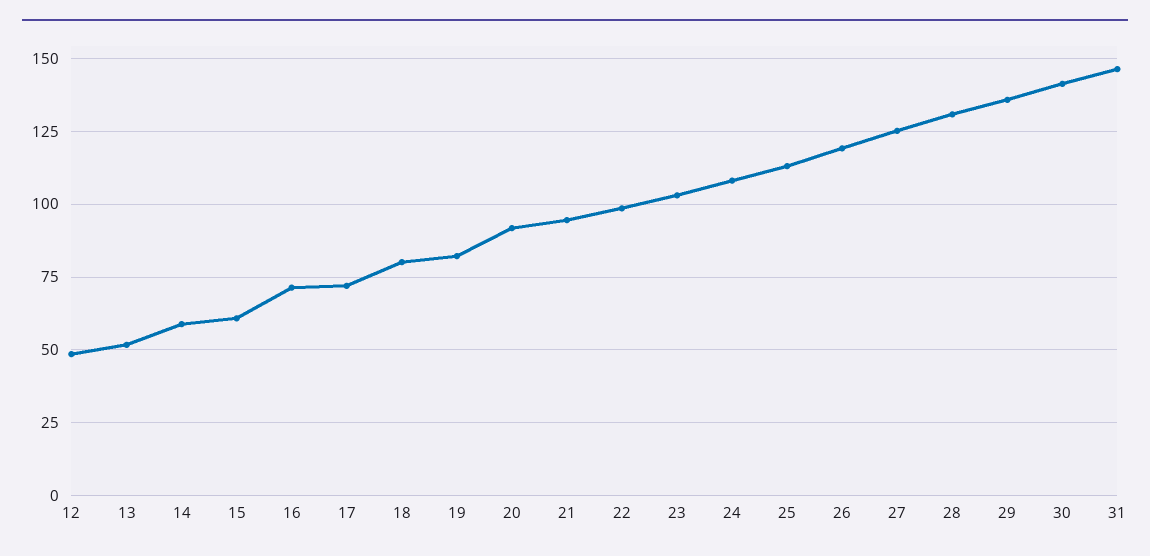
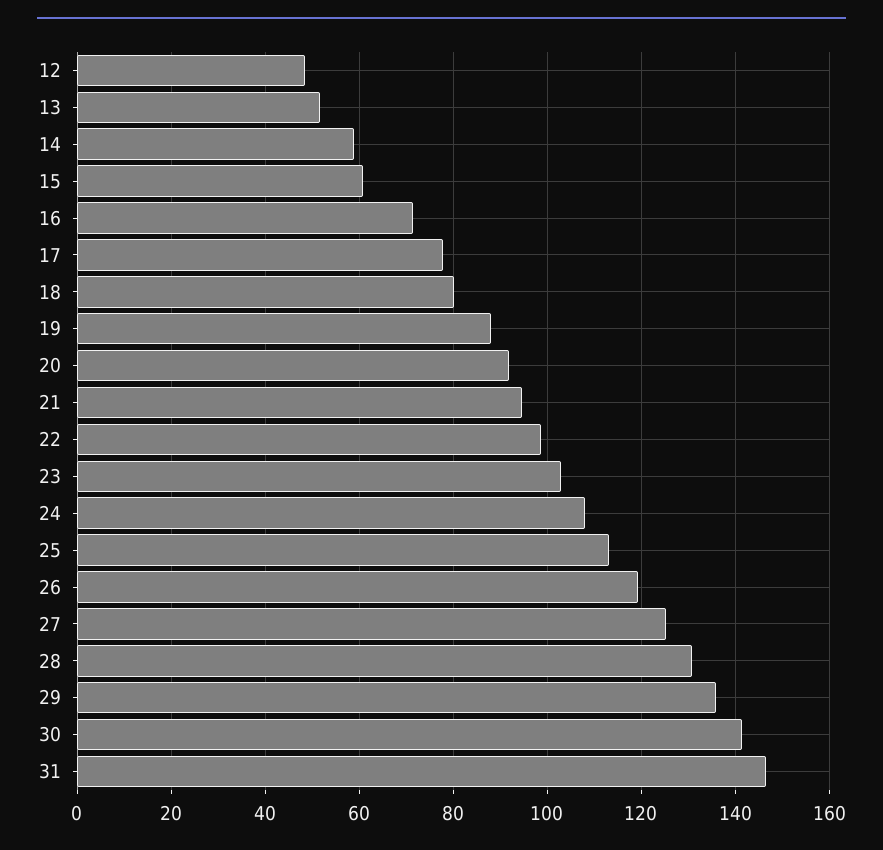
17: 72.5 -> 78
19: 82.5 -> 88

